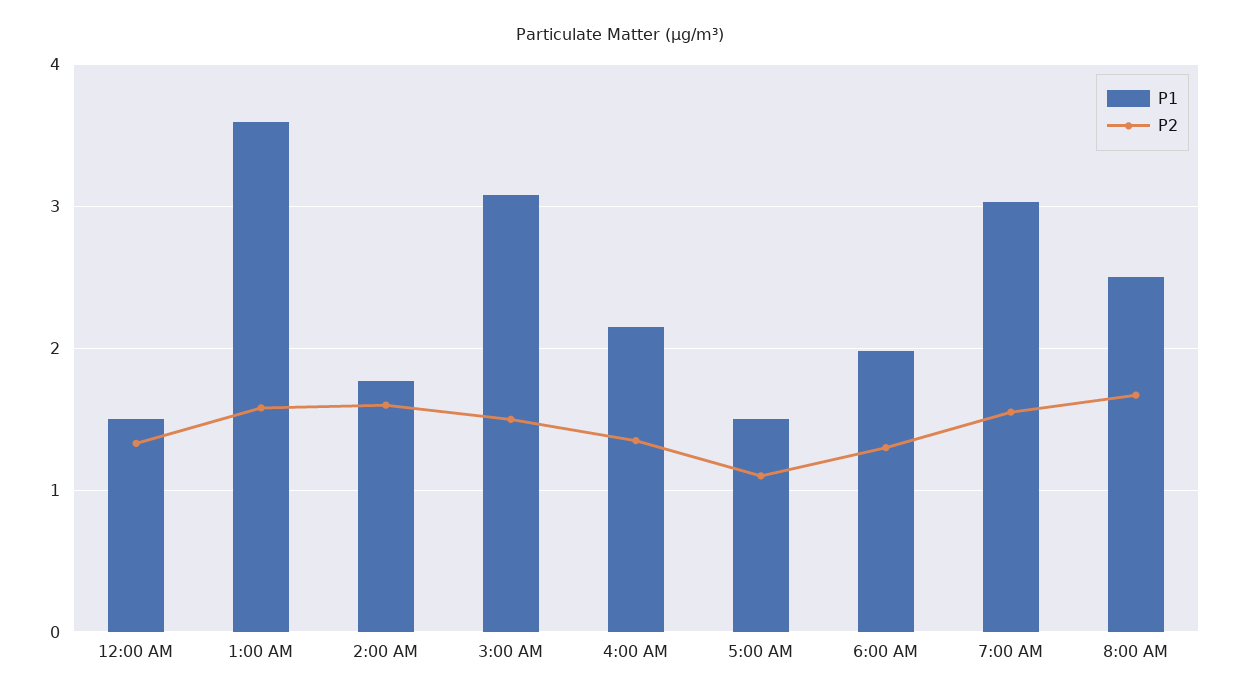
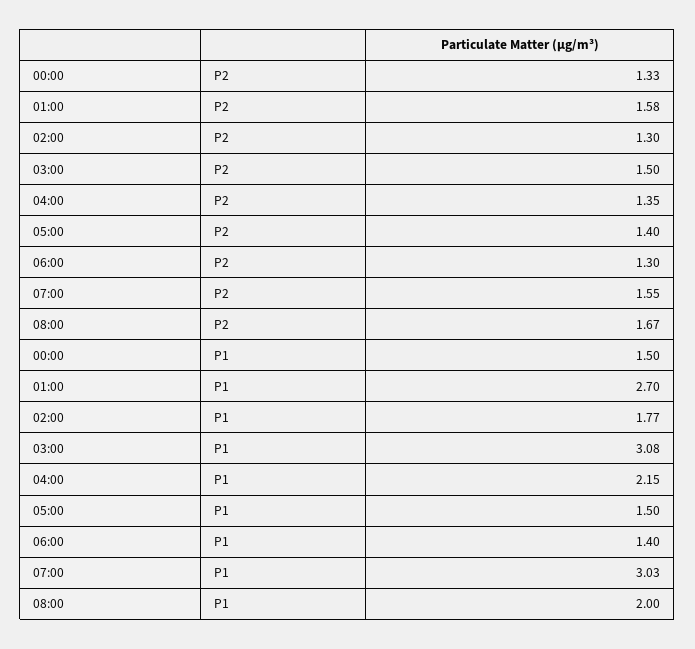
P1, 1:00 AM: 3.6 -> 2.7
P2, 2:00 AM: 1.6 -> 1.3
P2, 5:00 AM: 1.1 -> 1.4
P1, 6:00 AM: 2 -> 1.4
P1, 8:00 AM: 2.5 -> 2

